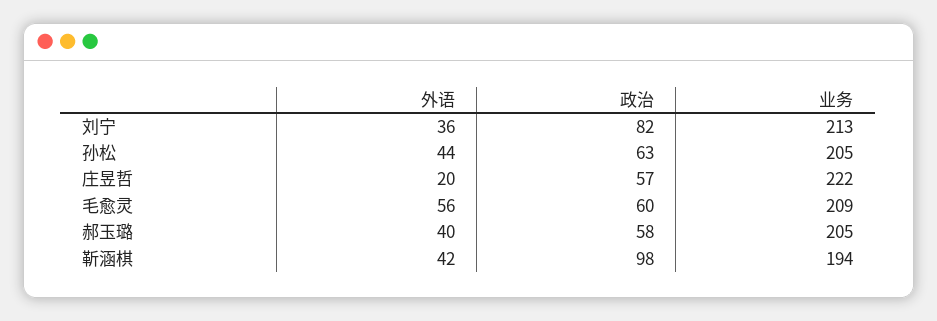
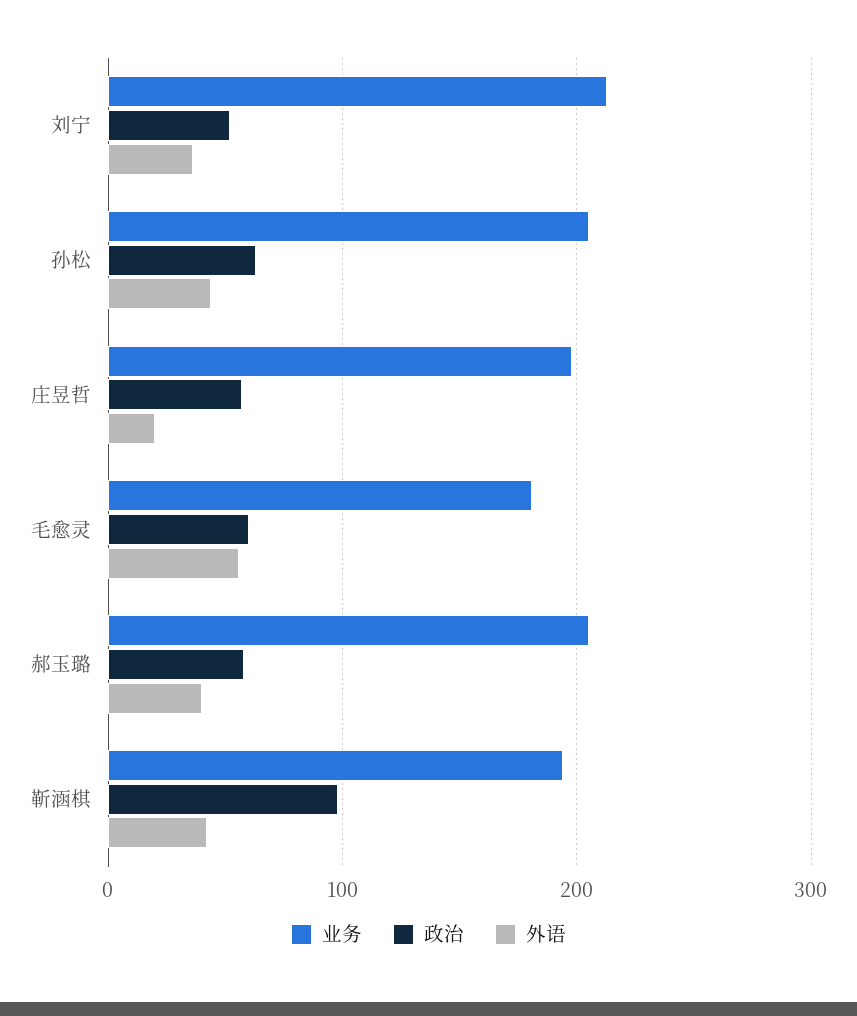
政治, 刘宁: 82 -> 50
业务, 庄昱哲: 222 -> 200
业务, 毛愈灵: 209 -> 180

